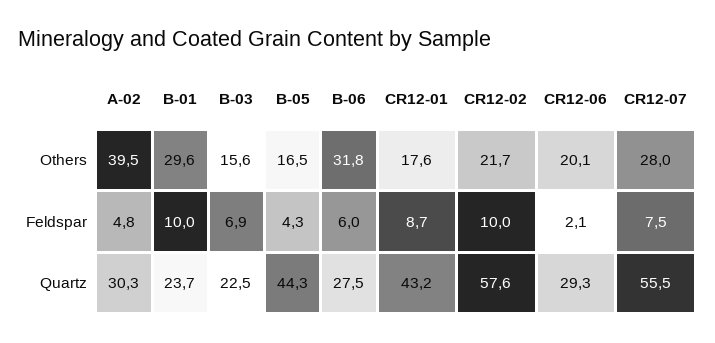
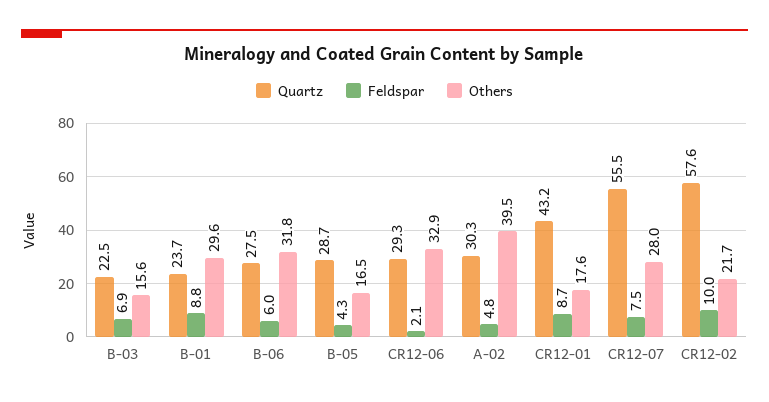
Others, CR12-06: 20.1 -> 32.9
Feldspar, B-01: 10 -> 8.8
Quartz, B-05: 44.3 -> 28.7

